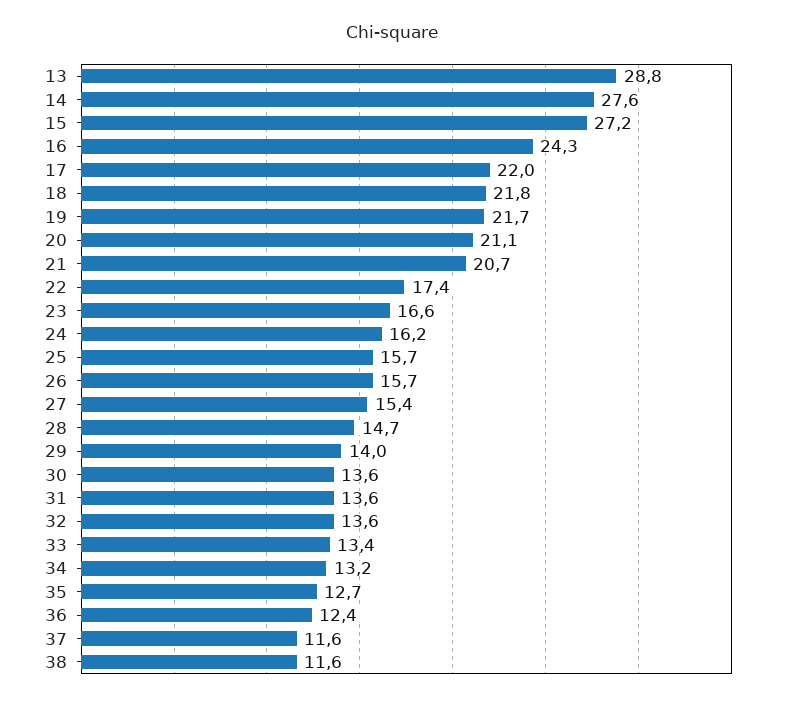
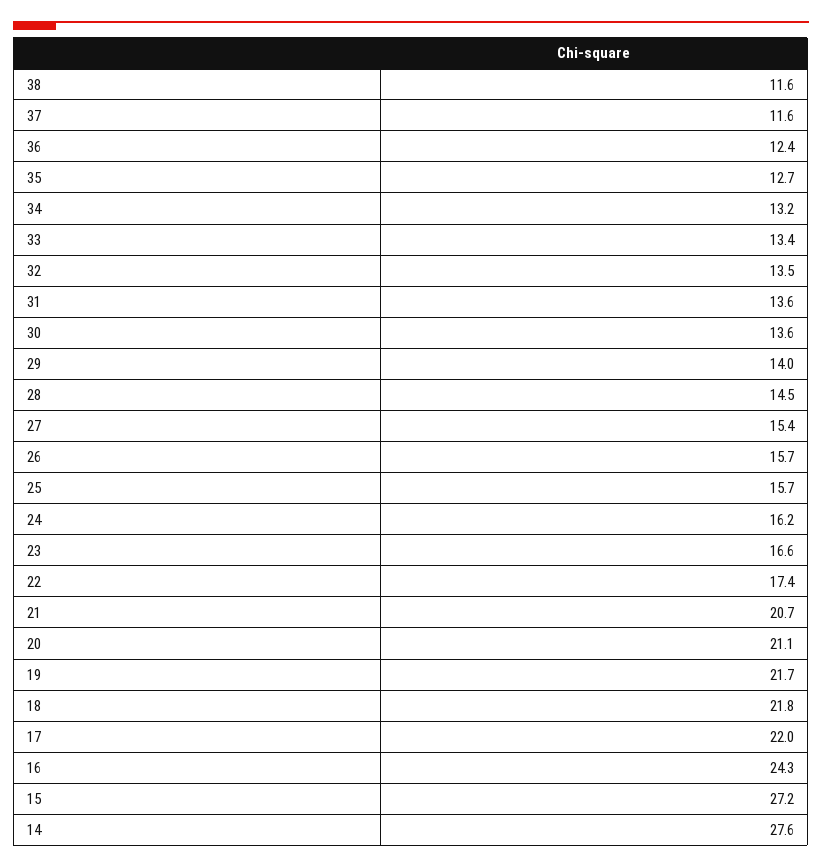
13: 28.8 -> none
28: 14.7 -> 14.5
32: 13.6 -> 13.5

